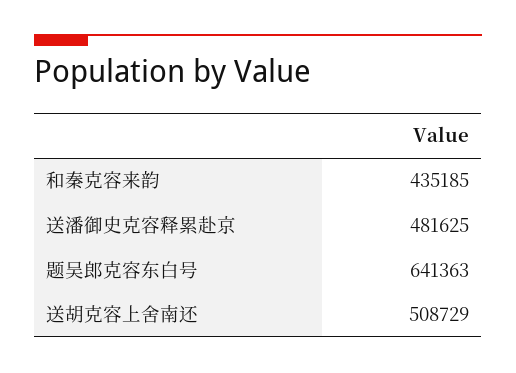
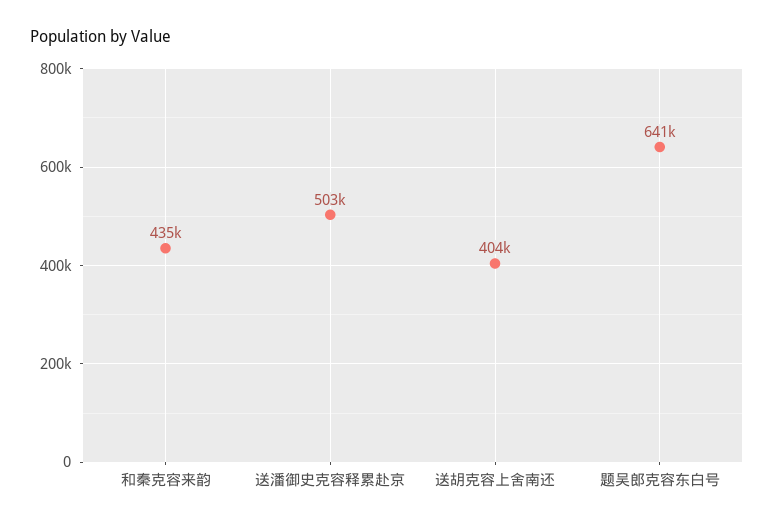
送潘御史克容释累赴京: 481625 -> 503000
送胡克容上舍南还: 508729 -> 404000

